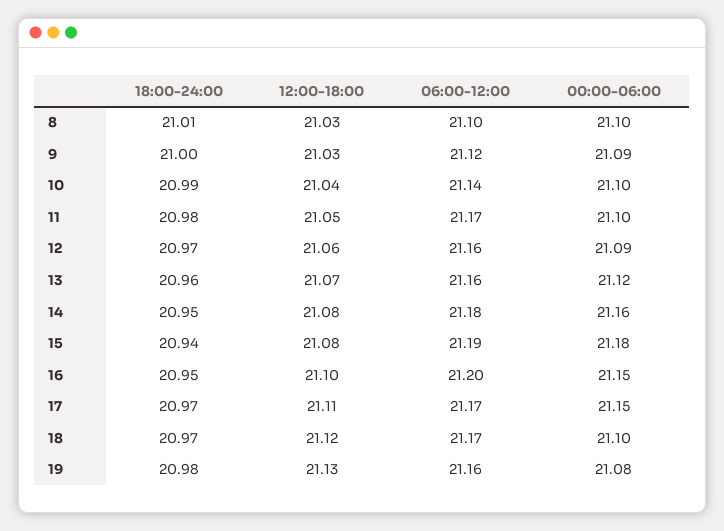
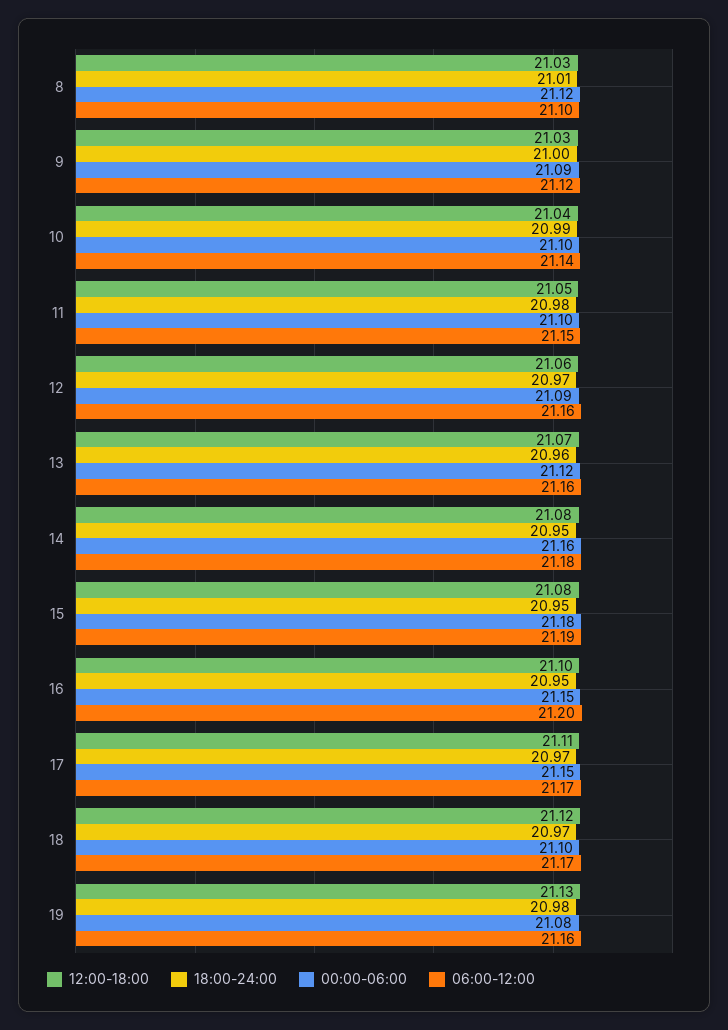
00:00-06:00, 8: 21.1 -> 21.12
06:00-12:00, 11: 21.17 -> 21.15
18:00-24:00, 15: 20.94 -> 20.95

